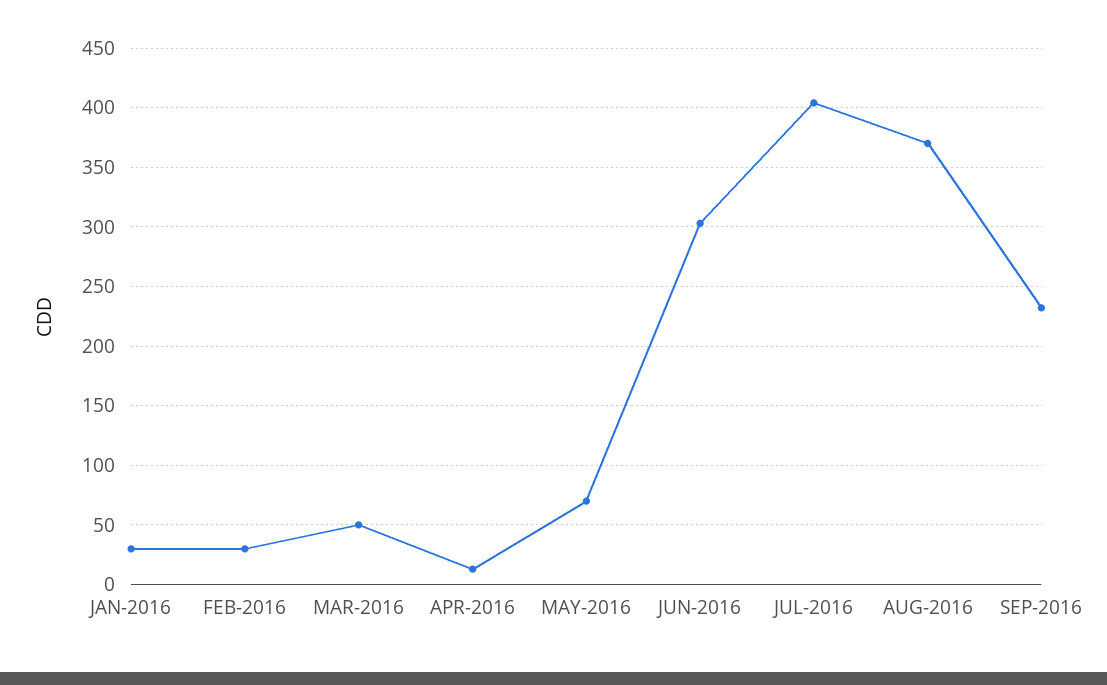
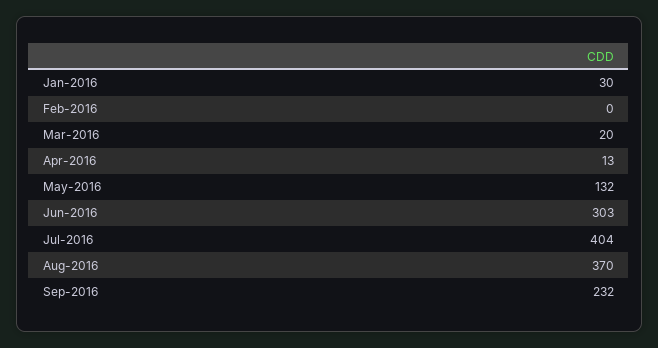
FEB-2016: 30 -> 0
MAR-2016: 50 -> 20
MAY-2016: 70 -> 132

